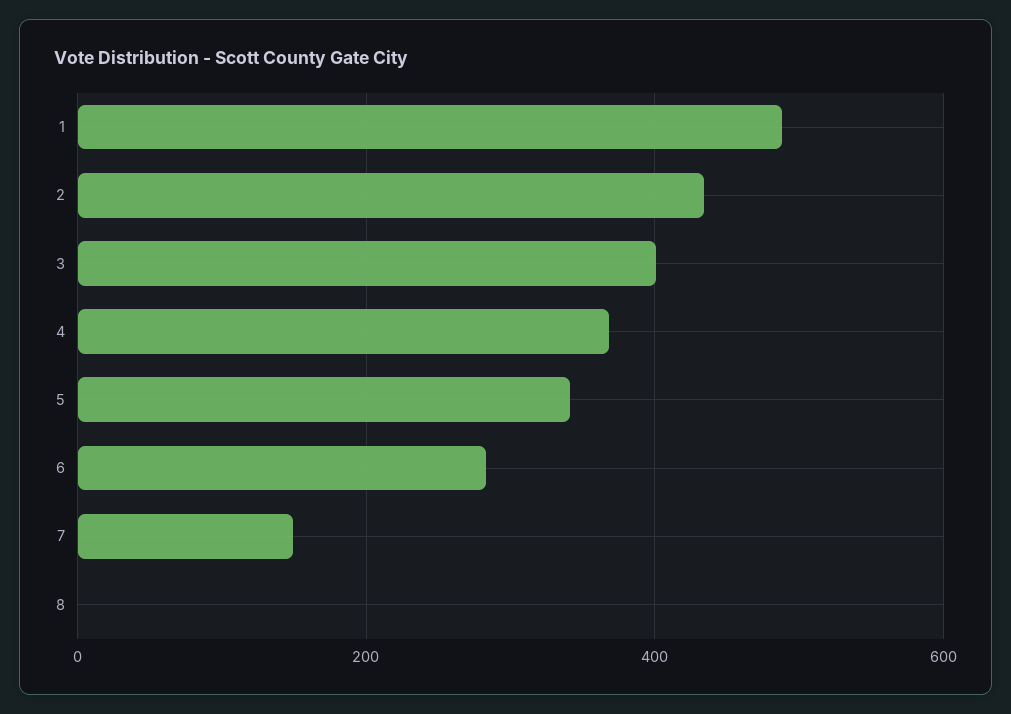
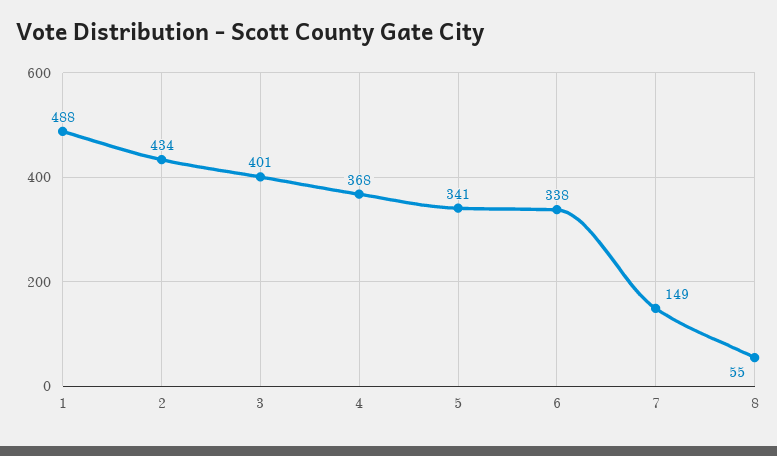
6: 280 -> 338
8: 0 -> 55

